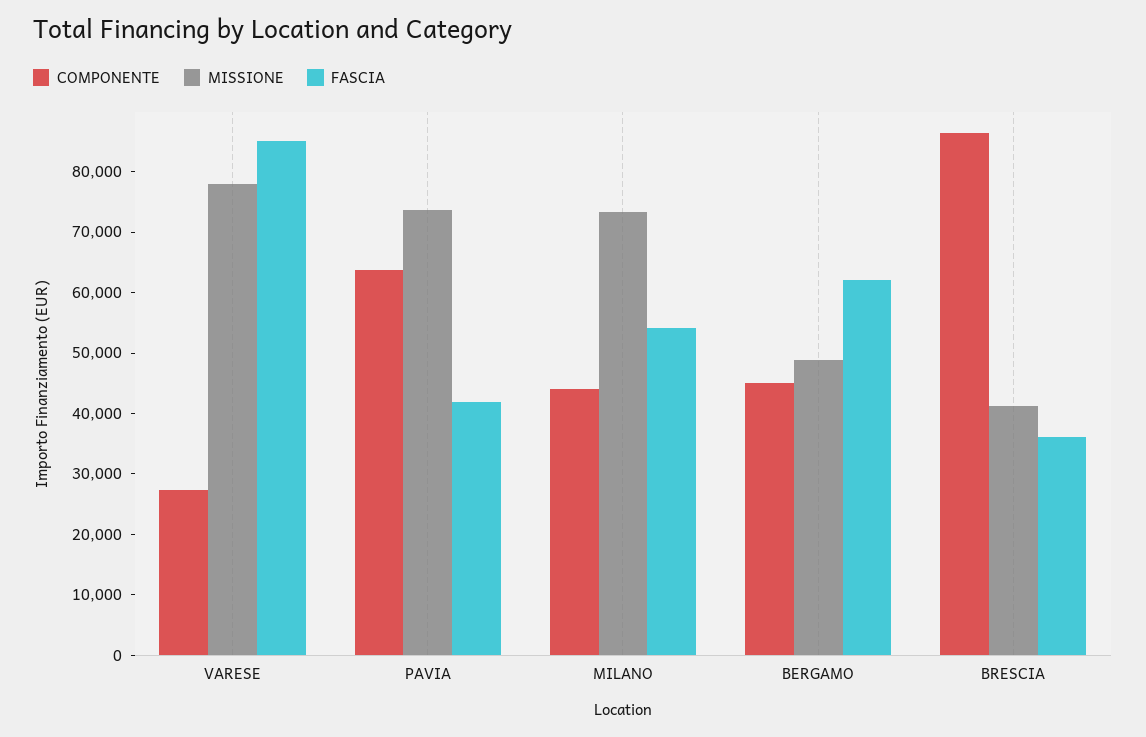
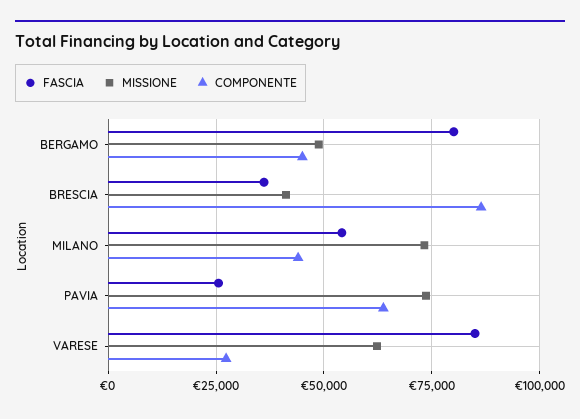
MISSIONE, VARESE: 78000 -> 62500
FASCIA, PAVIA: 42000 -> 25000
FASCIA, BERGAMO: 62000 -> 80000

